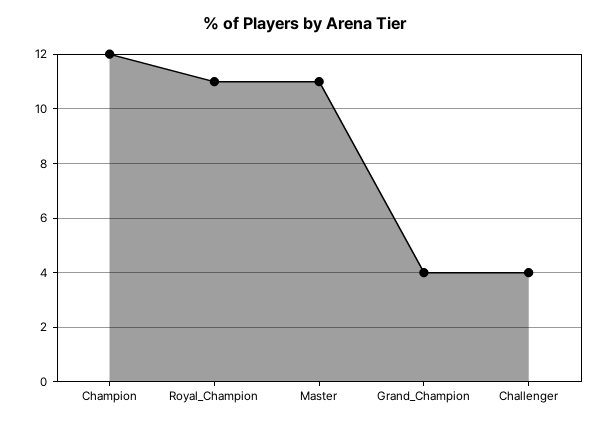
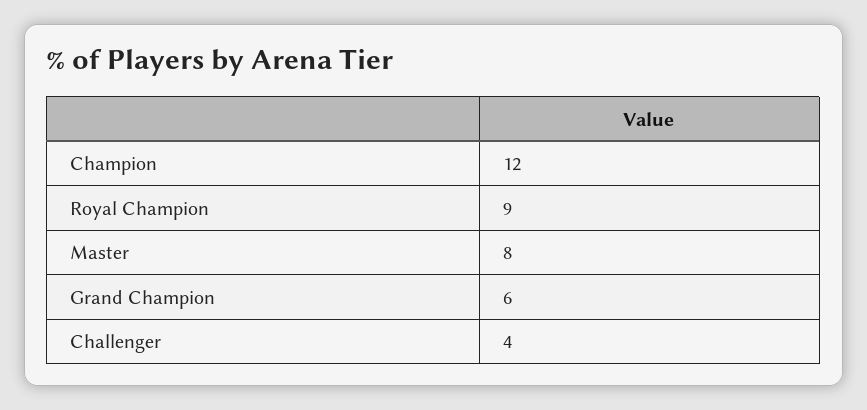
Royal_Champion: 11 -> 9
Master: 11 -> 8
Grand_Champion: 4 -> 6

